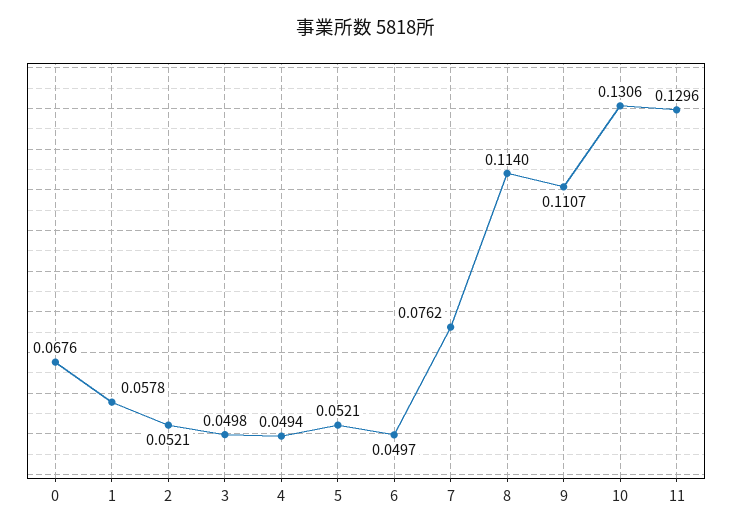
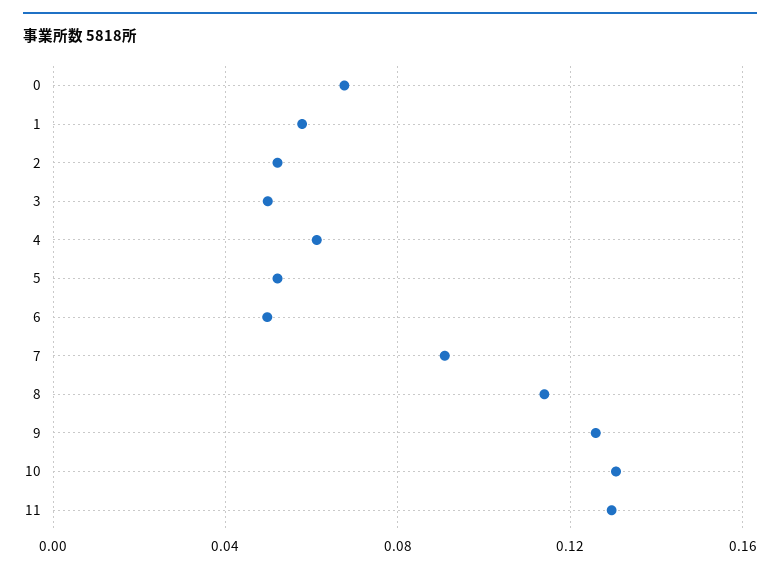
4: 0.0494 -> 0.06
7: 0.0762 -> 0.09
9: 0.1107 -> 0.125

